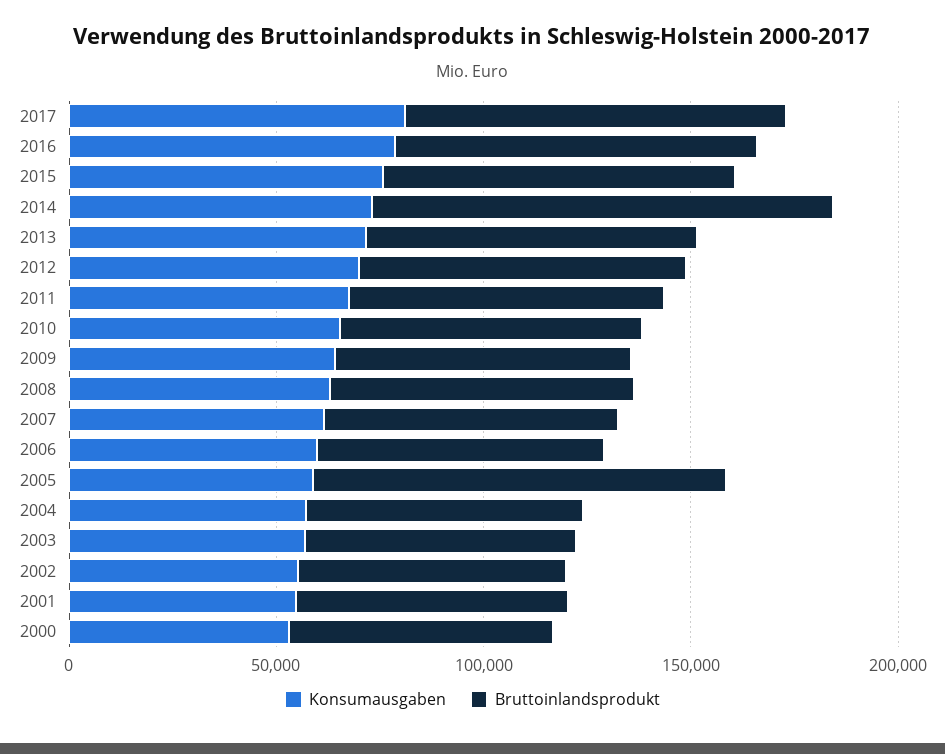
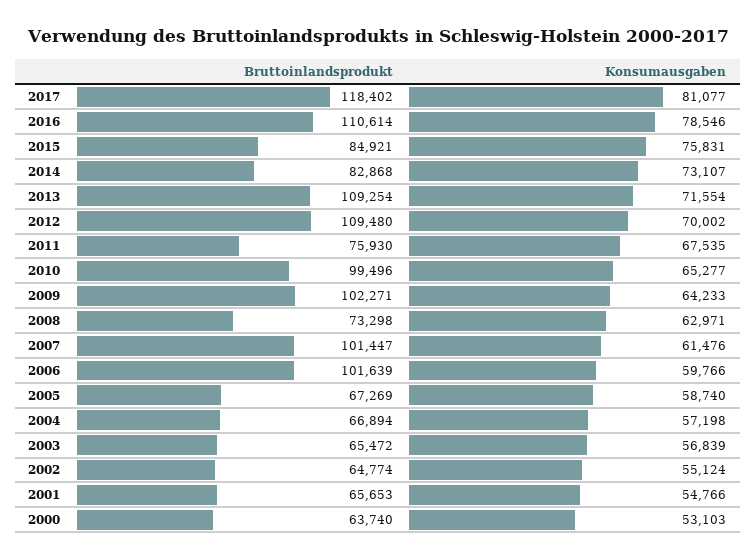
Bruttoinlandsprodukt, 2017: 90000 -> 118402
Bruttoinlandsprodukt, 2016: 90000 -> 110614
Bruttoinlandsprodukt, 2014: 110000 -> 82868
Bruttoinlandsprodukt, 2013: 80000 -> 109254
Bruttoinlandsprodukt, 2012: 80000 -> 109480
Bruttoinlandsprodukt, 2010: 70000 -> 99496
Bruttoinlandsprodukt, 2009: 70000 -> 102271
Bruttoinlandsprodukt, 2007: 70000 -> 101447
Bruttoinlandsprodukt, 2006: 70000 -> 101639
Bruttoinlandsprodukt, 2005: 100000 -> 67269

